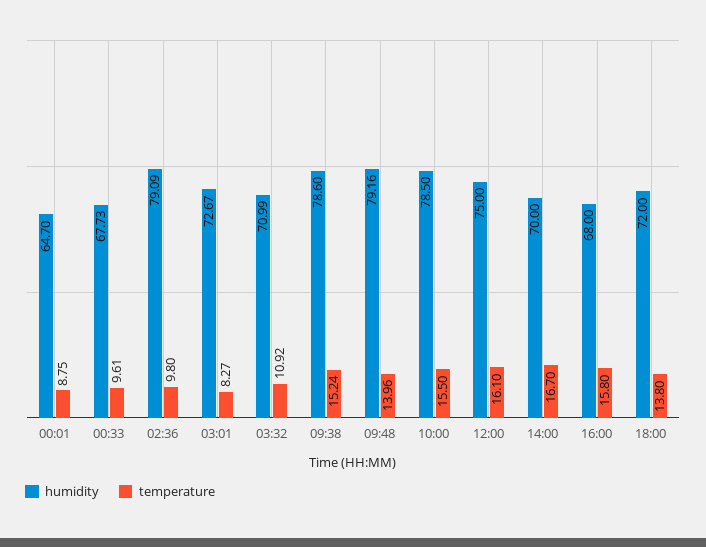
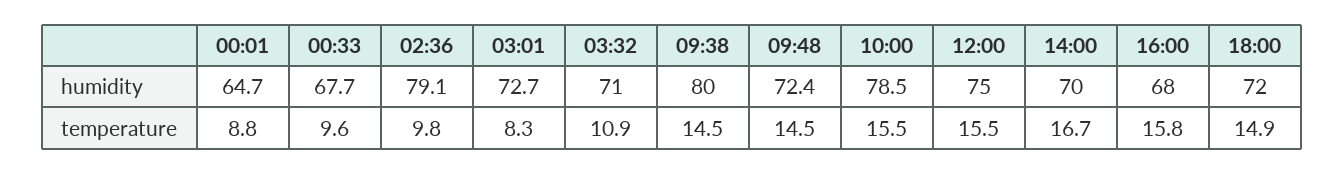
humidity, 09:38: 78.6 -> 80
temperature, 09:38: 15.24 -> 14.5
humidity, 09:48: 79.16 -> 72.4
temperature, 09:48: 13.96 -> 14.5
temperature, 12:00: 16.1 -> 15.5
temperature, 18:00: 13.8 -> 14.9

